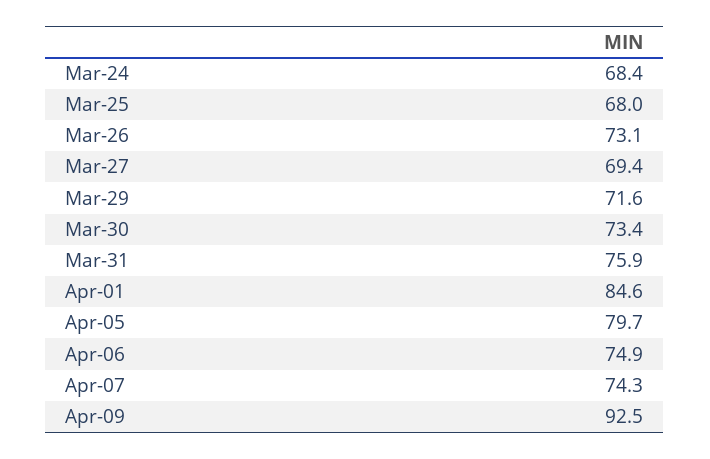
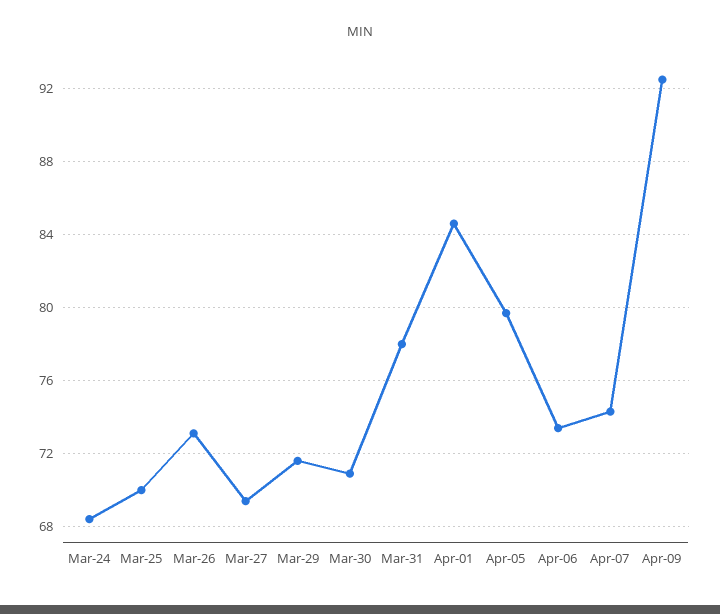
Mar-25: 68 -> 70
Mar-30: 73.4 -> 71
Mar-31: 75.9 -> 78
Apr-06: 74.9 -> 73.5

